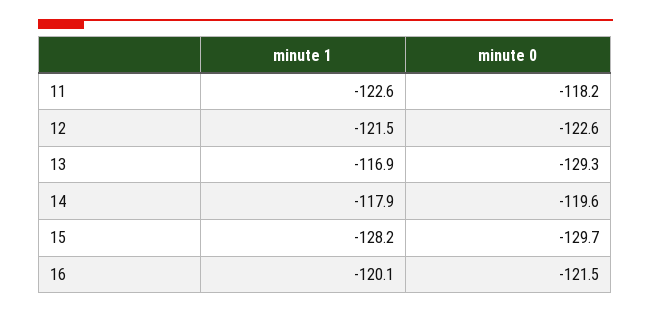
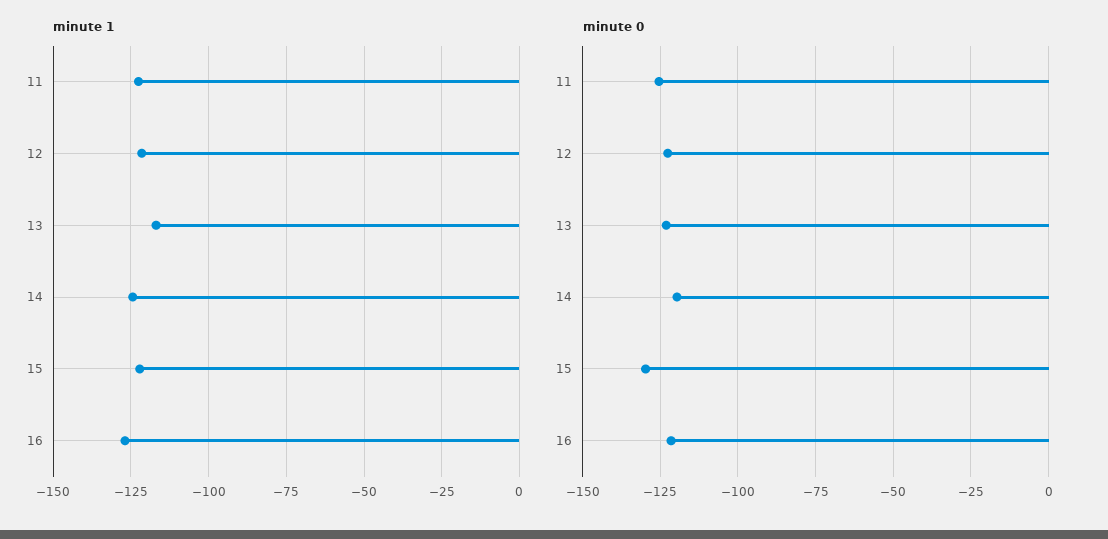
minute 0, 11: -118.2 -> -125
minute 0, 13: -129.3 -> -122.5
minute 1, 14: -117.9 -> -125
minute 1, 15: -128.2 -> -122.5
minute 1, 16: -120.1 -> -127.5

